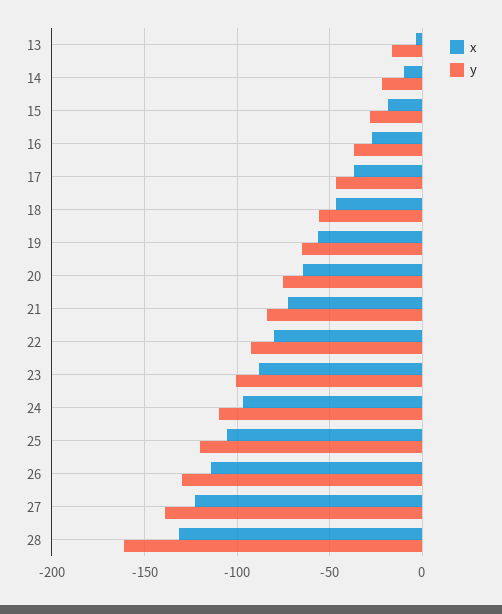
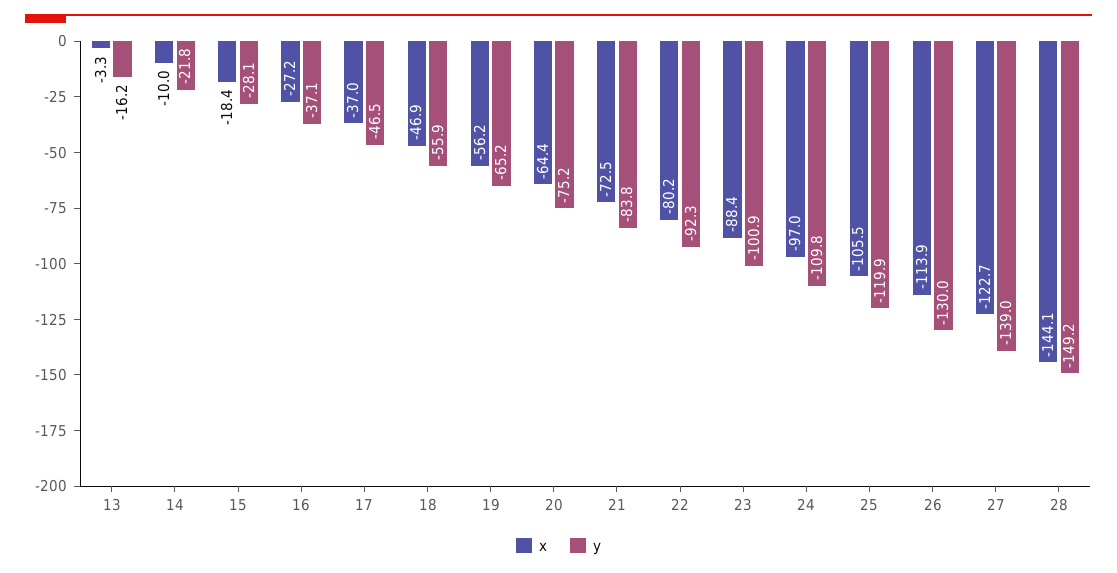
x, 28: -130 -> -144.1
y, 28: -160 -> -149.2

